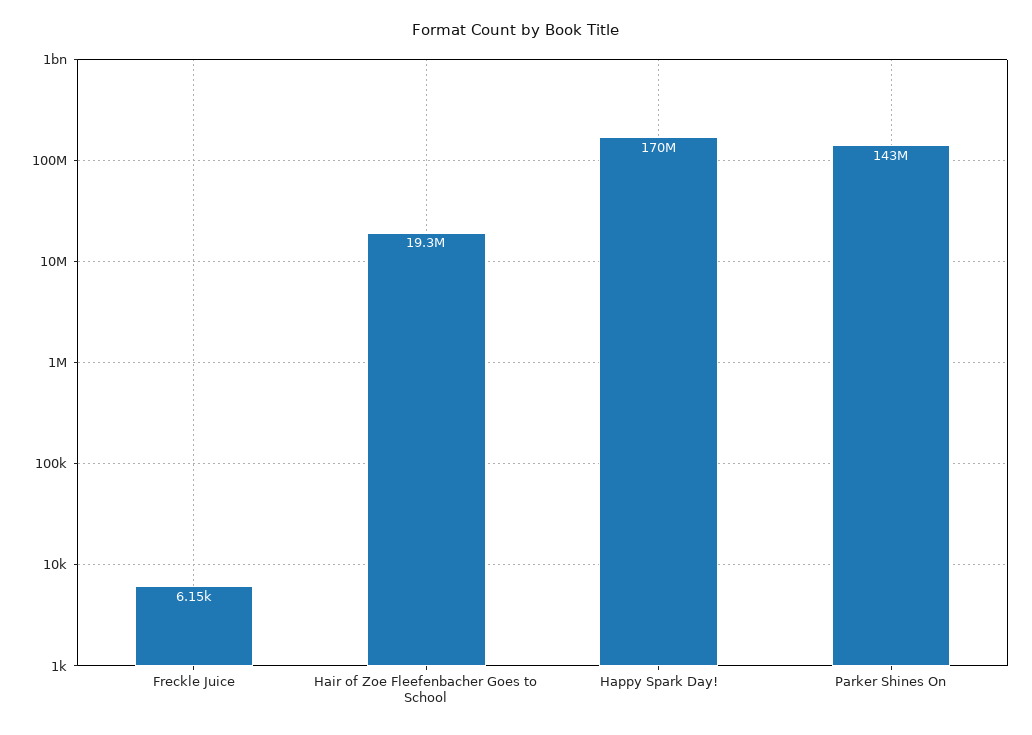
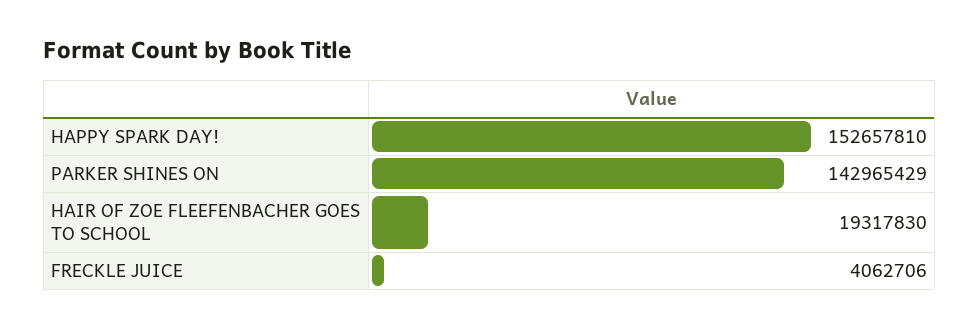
Freckle Juice: 6150 -> 4062706
Happy Spark Day!: 170000000 -> 152657810

